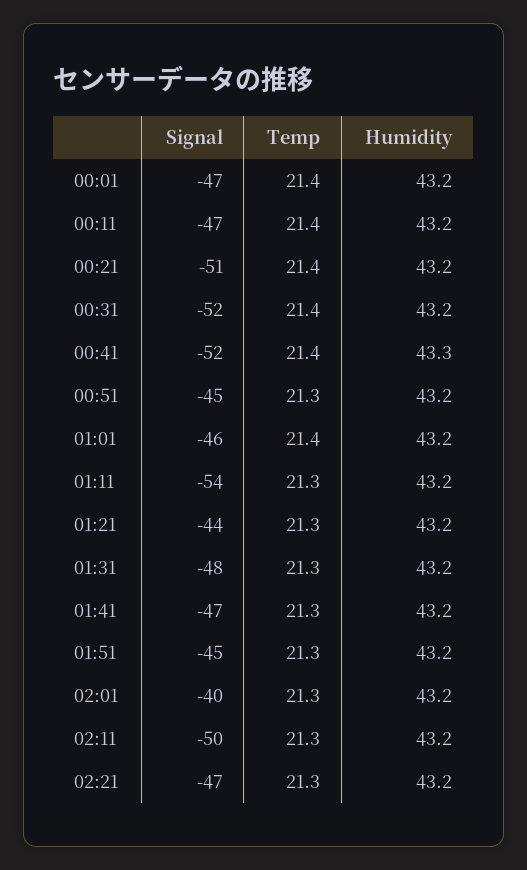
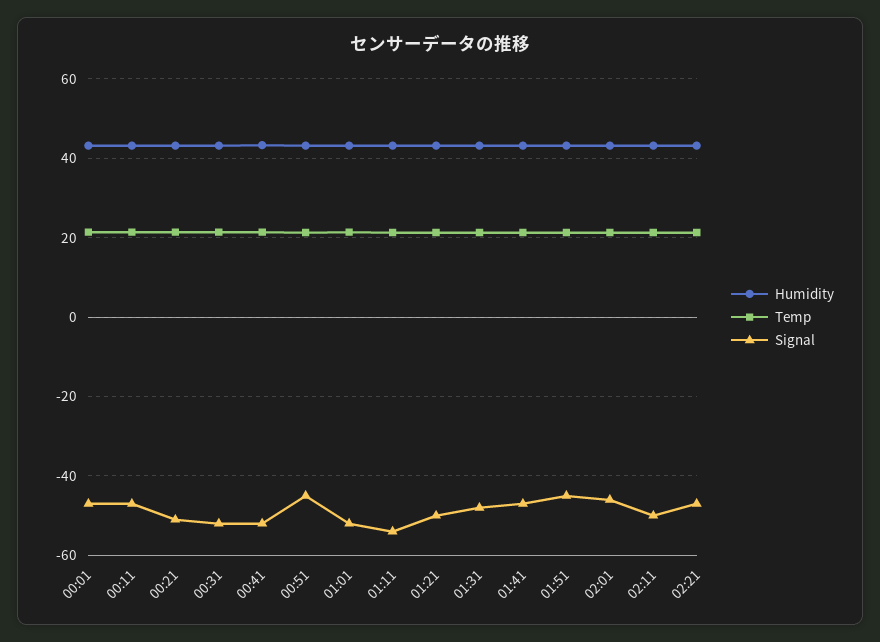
Signal, 01:01: -46 -> -52
Signal, 01:21: -44 -> -50
Signal, 02:01: -40 -> -46

